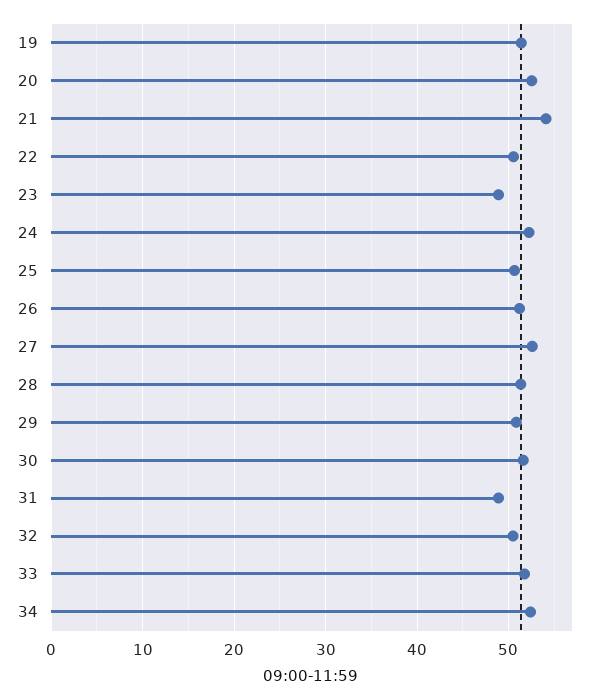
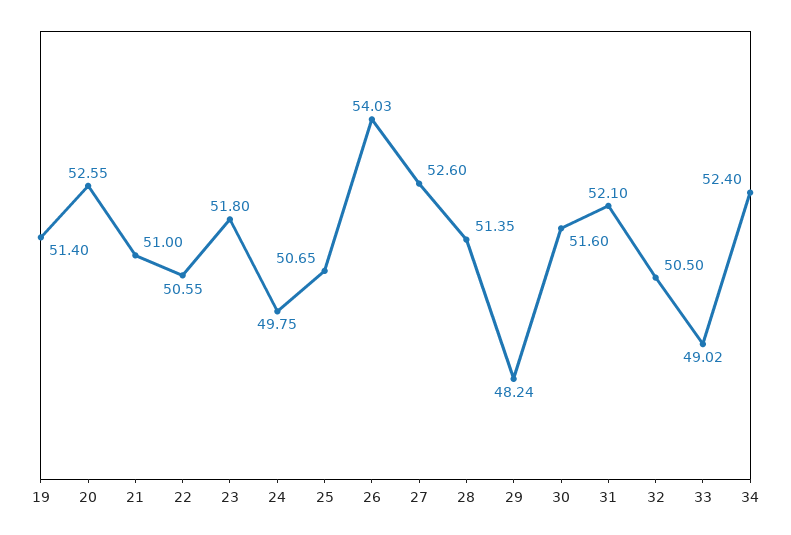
21: 54 -> 51
23: 49 -> 51.8
24: 52 -> 49.75
26: 51 -> 54.03
29: 51 -> 48.24
31: 49 -> 52.1
33: 52 -> 49.02

